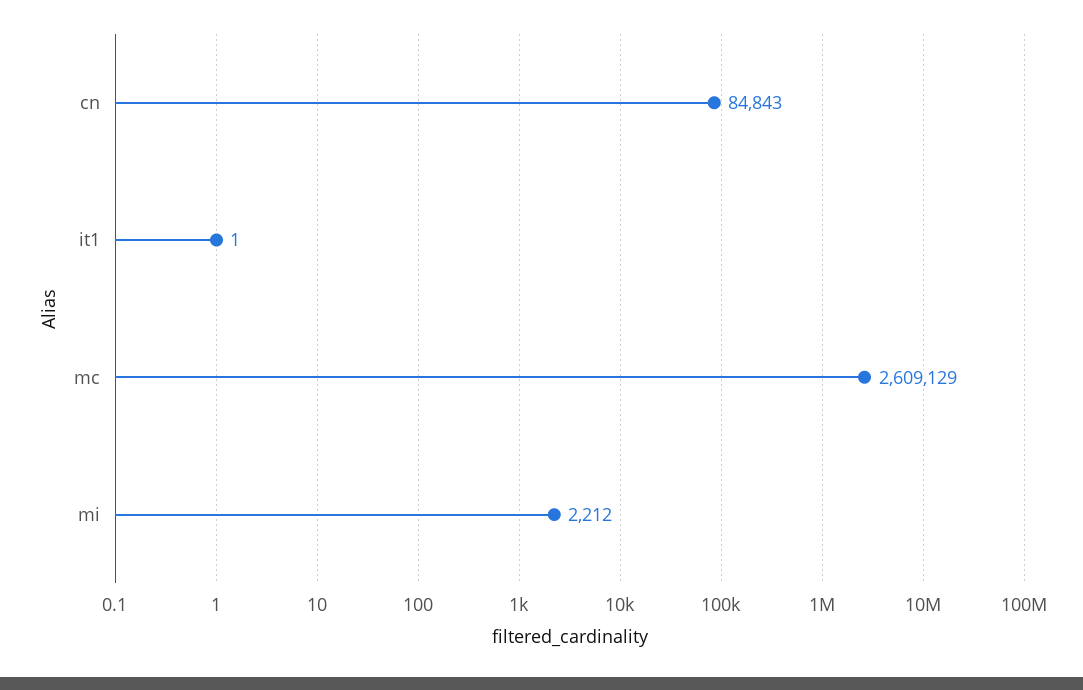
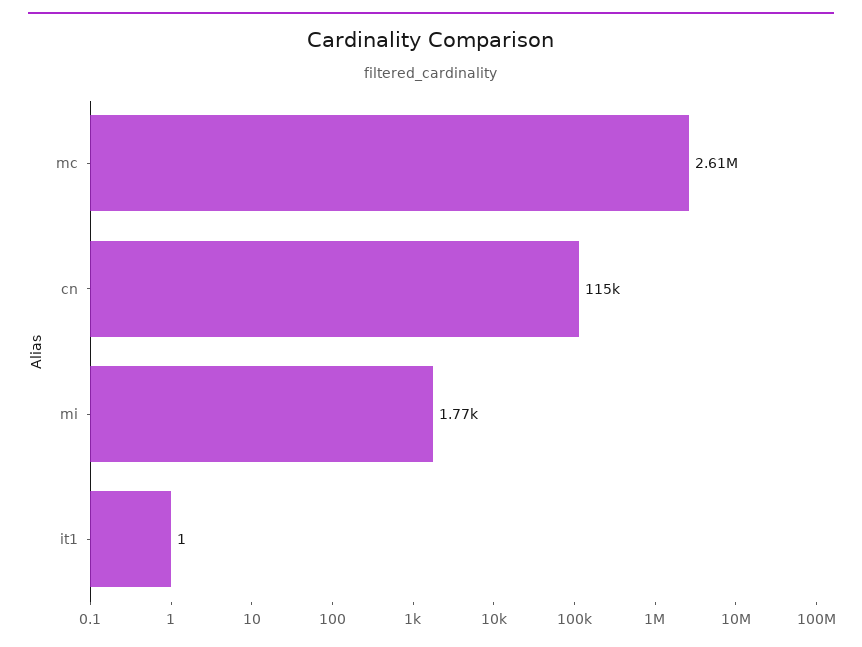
cn: 84843 -> 115000
mi: 2212 -> 1770

